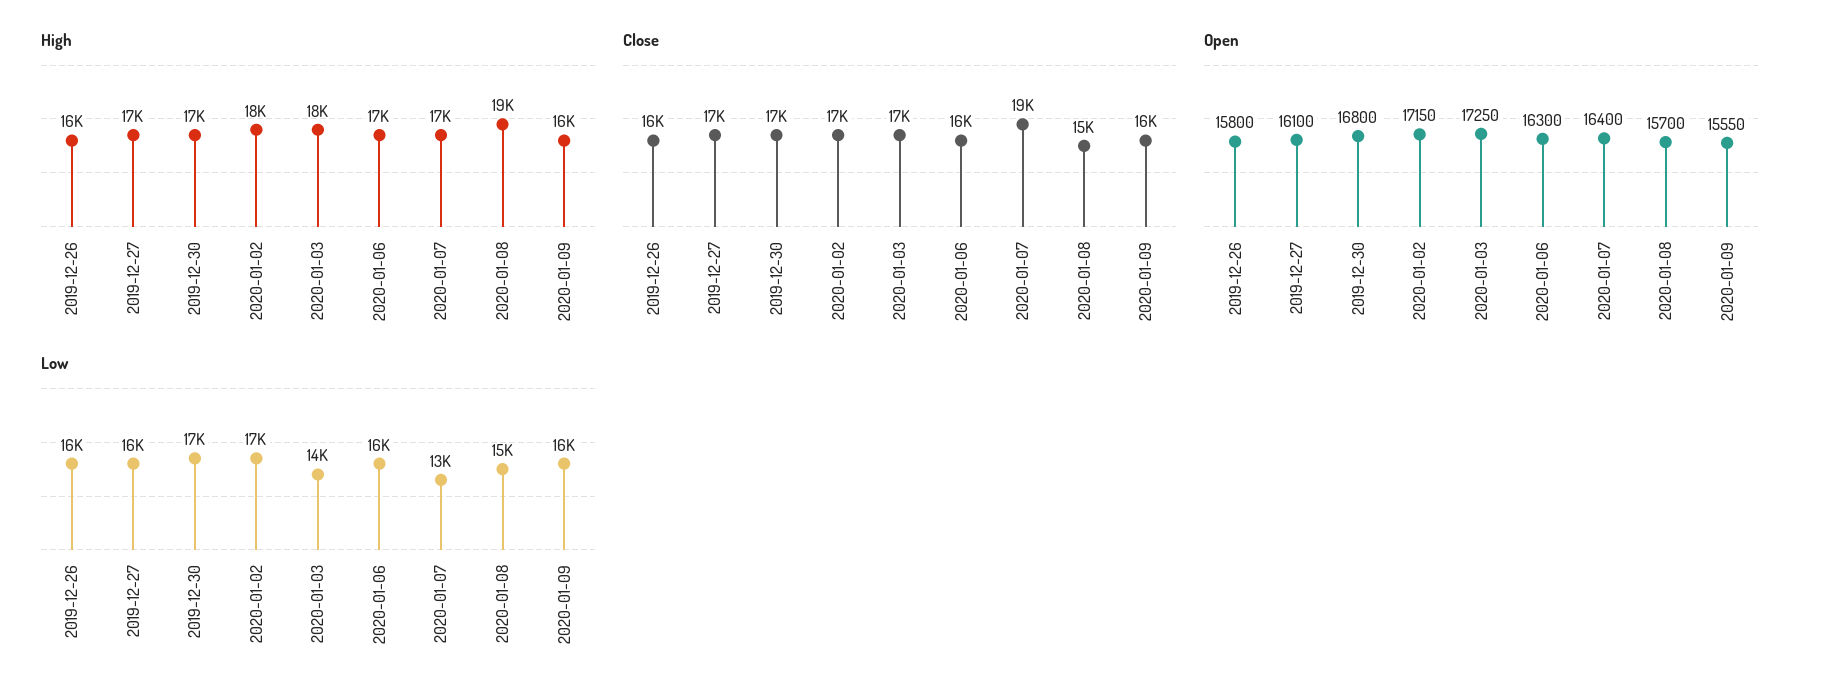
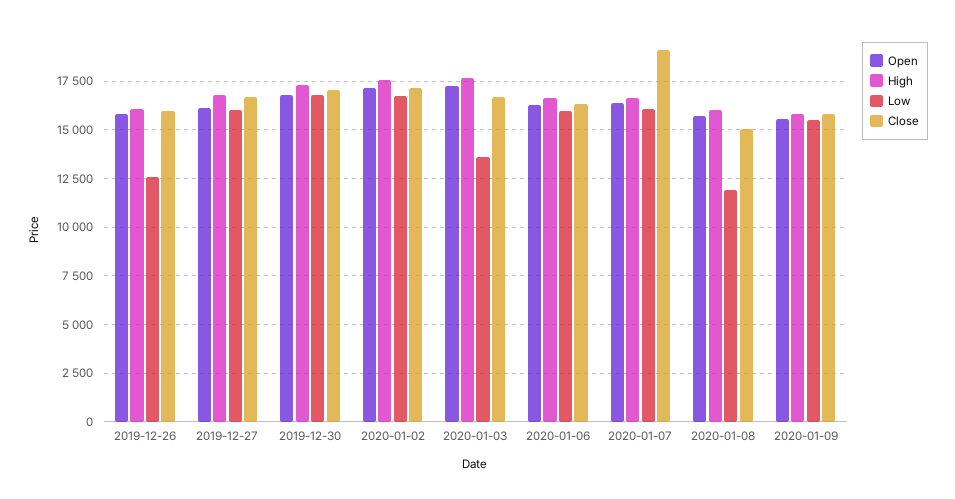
High, 2020-01-08: 19000 -> 16000
Low, 2019-12-26: 16000 -> 12500
Low, 2020-01-07: 13000 -> 16000
Low, 2020-01-08: 15000 -> 12000

